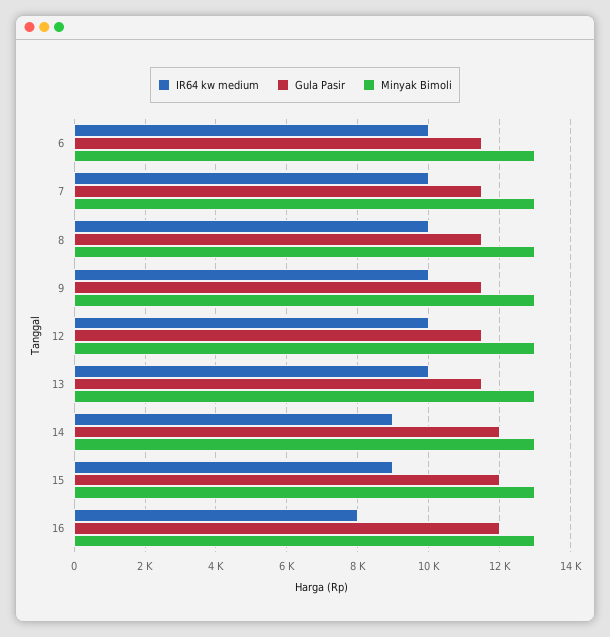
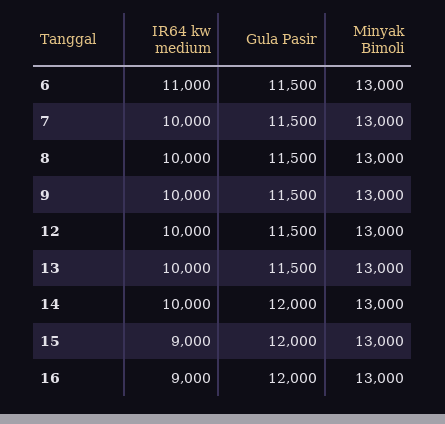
IR64 kw medium, 6: 10000 -> 11000
IR64 kw medium, 14: 9000 -> 10000
IR64 kw medium, 16: 8000 -> 9000

